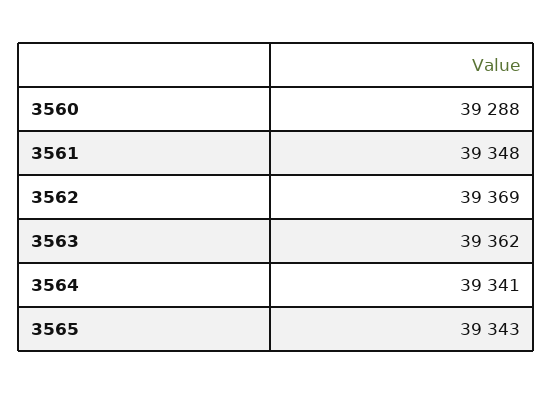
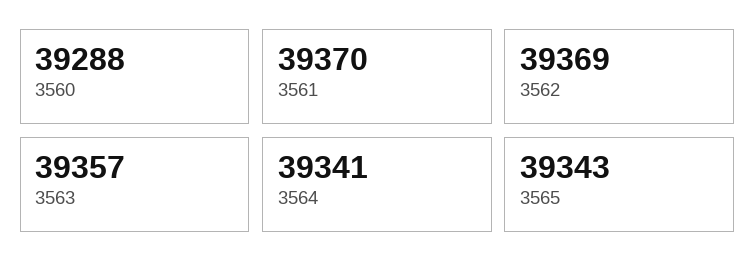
3561: 39348 -> 39370
3563: 39362 -> 39357

